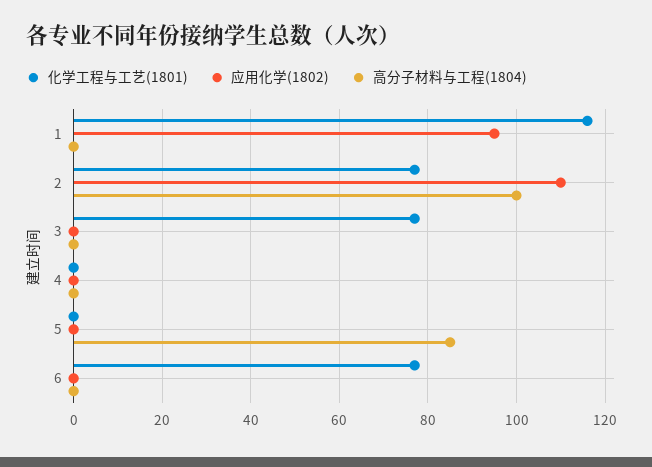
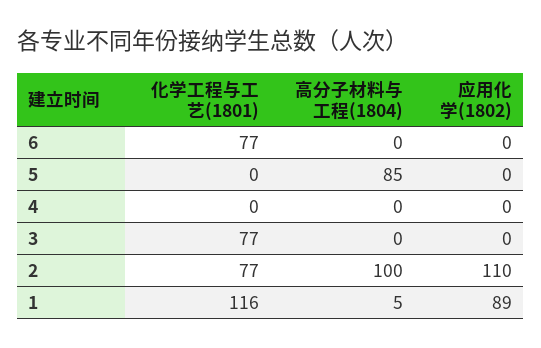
应用化学(1802), 1: 95 -> 89
高分子材料与工程(1804), 1: 0 -> 5

